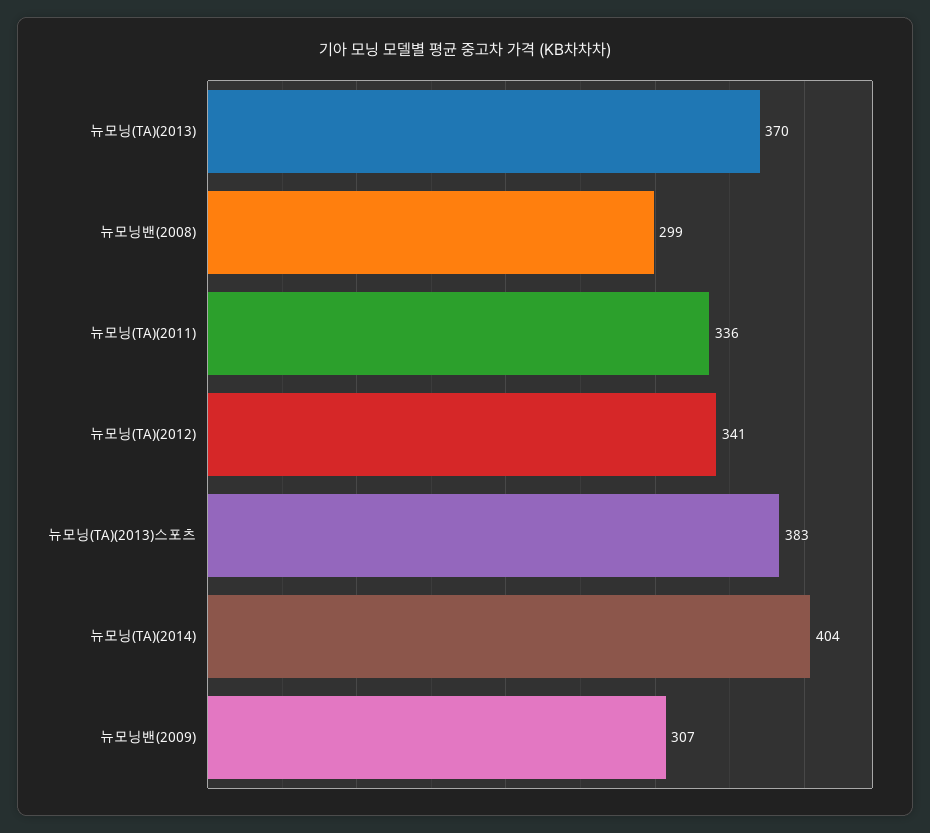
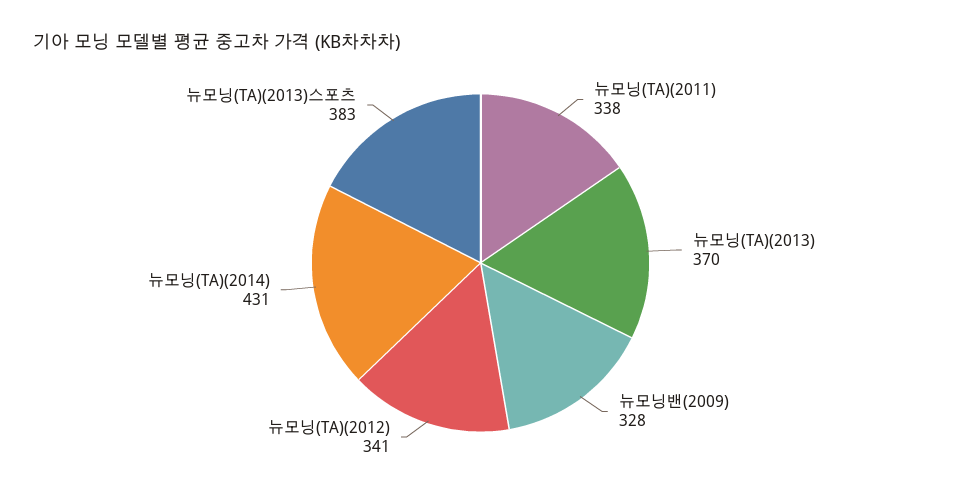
뉴모닝밴(2008): 299 -> none
뉴모닝(TA)(2011): 336 -> 338
뉴모닝(TA)(2014): 404 -> 431
뉴모닝밴(2009): 307 -> 328

